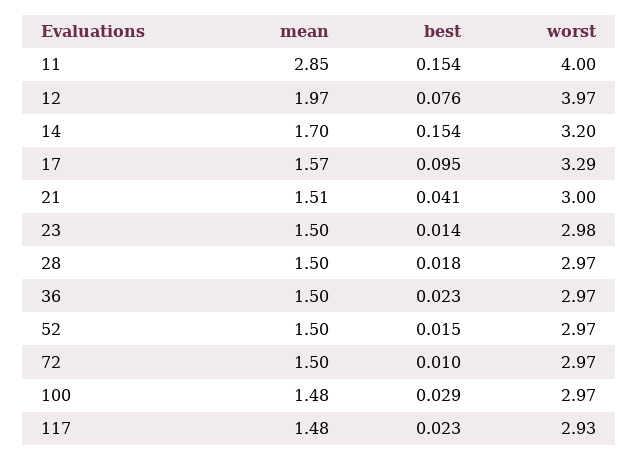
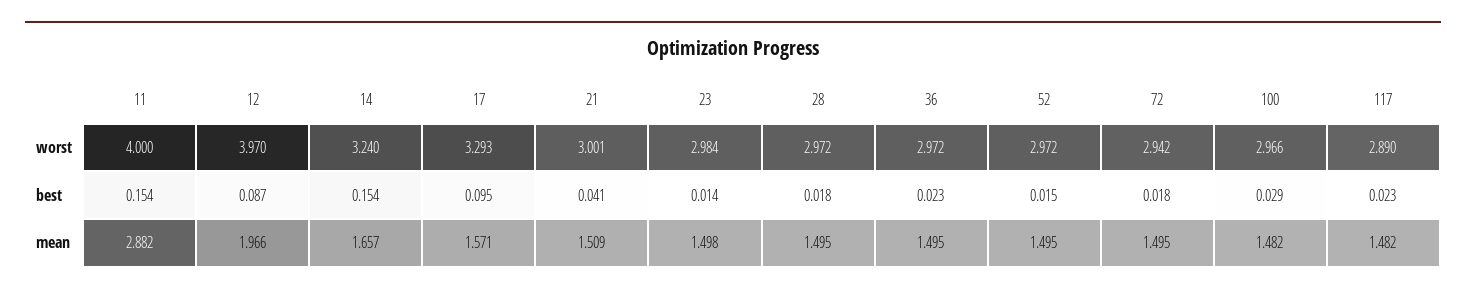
mean, 11: 2.85 -> 2.882
best, 12: 0.076 -> 0.087
mean, 14: 1.7 -> 1.657
worst, 14: 3.2 -> 3.24
best, 72: 0.01 -> 0.018
worst, 72: 2.97 -> 2.942
worst, 117: 2.93 -> 2.89

